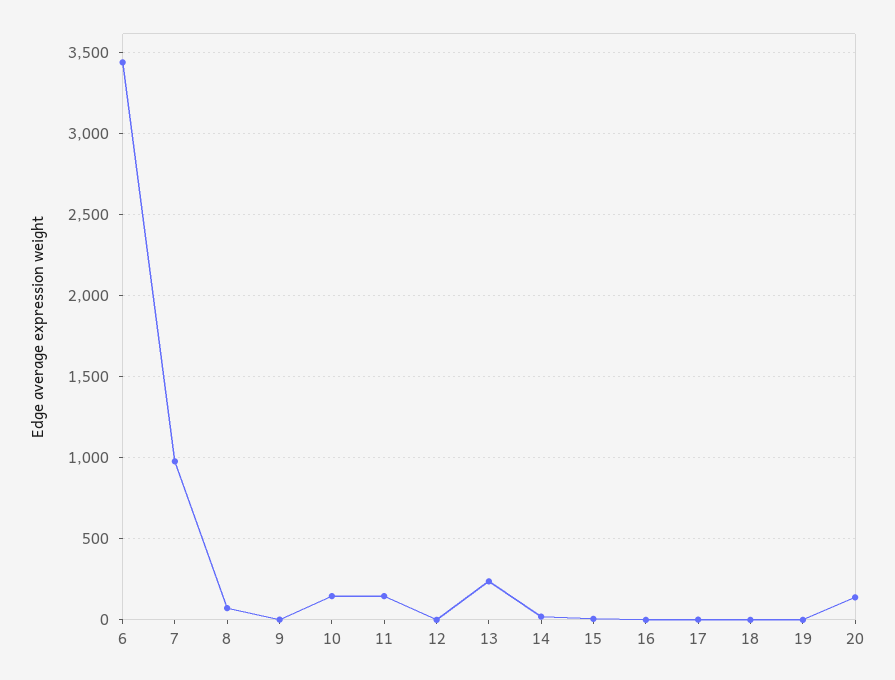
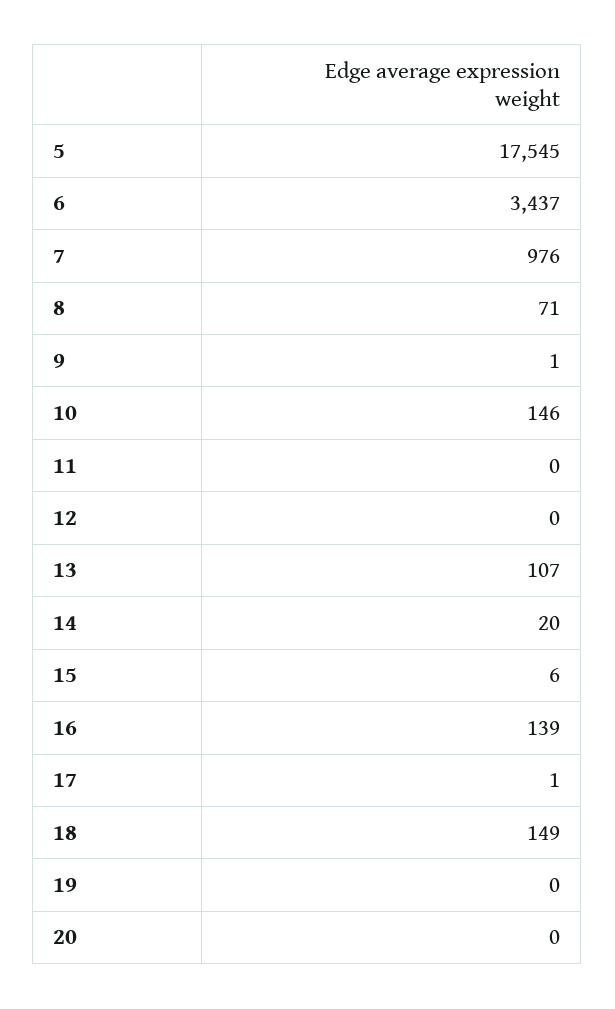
11: 150 -> 0
13: 250 -> 107
16: 0 -> 139
18: 0 -> 149
20: 150 -> 0
5: none -> 17545

